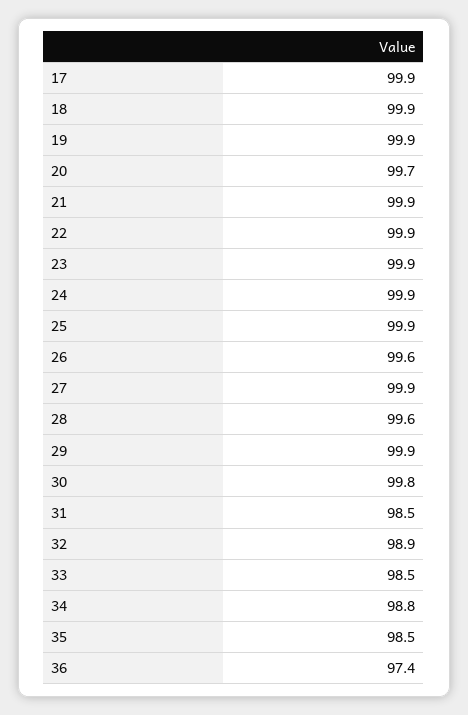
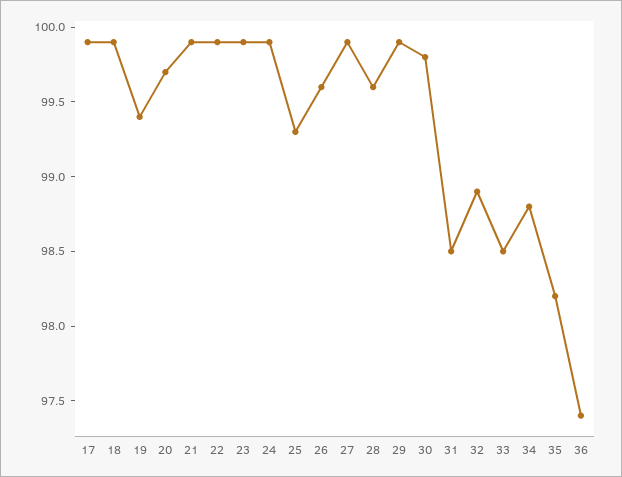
19: 99.9 -> 99.4
25: 99.9 -> 99.3
35: 98.5 -> 98.2

